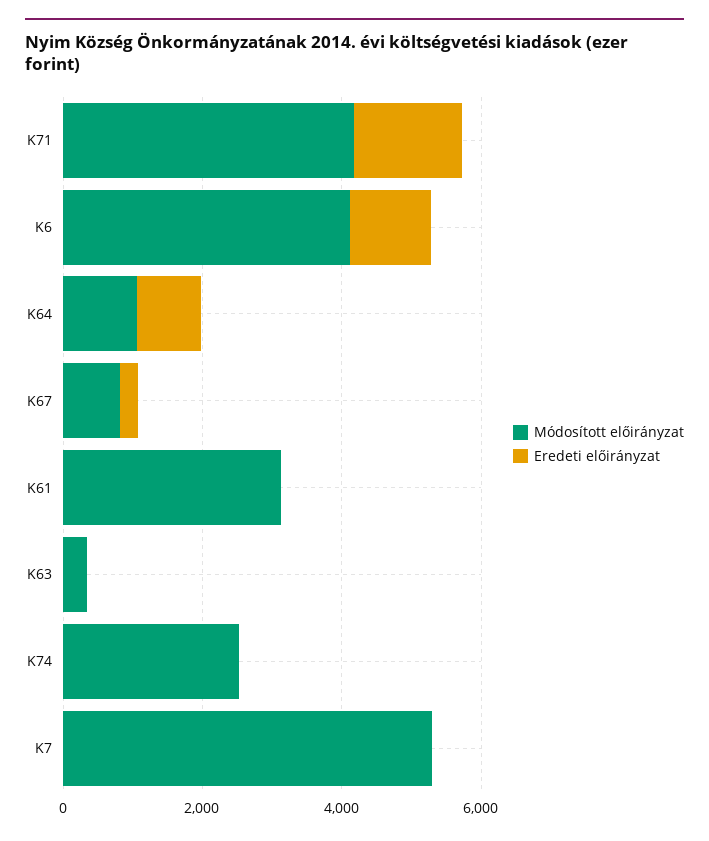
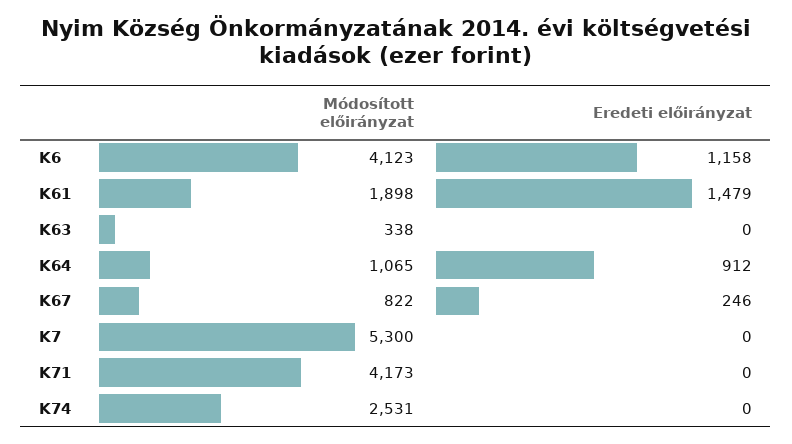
Eredeti előirányzat, K71: 1500 -> 0
Módosított előirányzat, K61: 3000 -> 1898
Eredeti előirányzat, K61: 0 -> 1479

